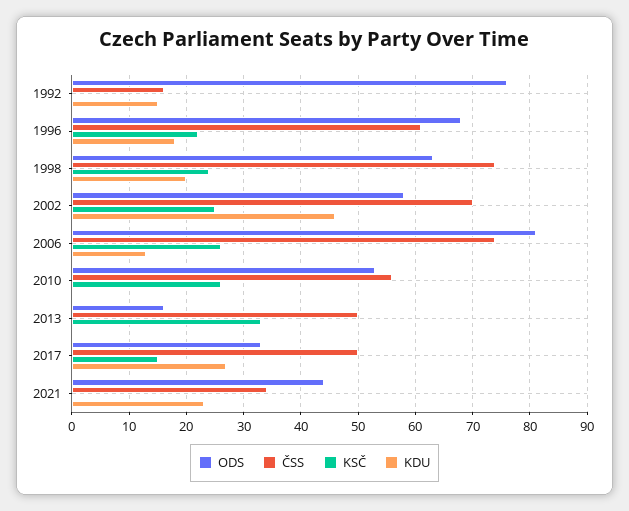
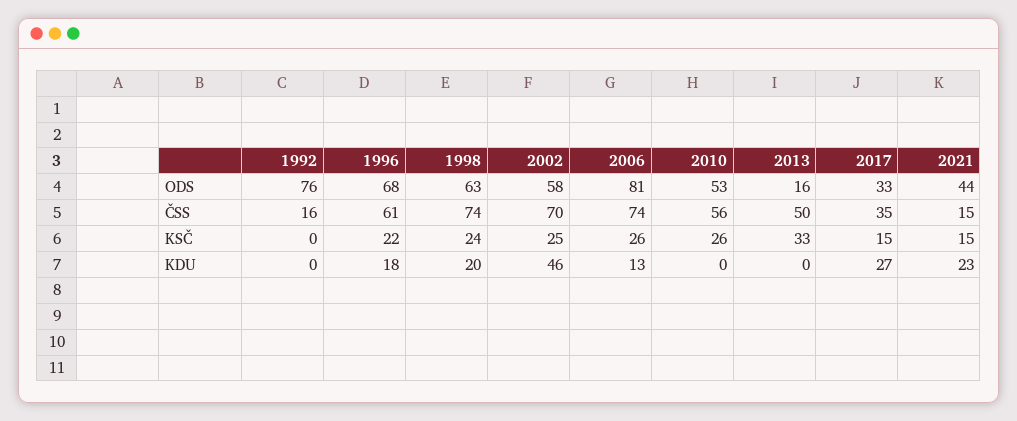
KDU, 1992: 15 -> 0
ČSS, 2017: 50 -> 35
ČSS, 2021: 35 -> 15
KSČ, 2021: 0 -> 15

